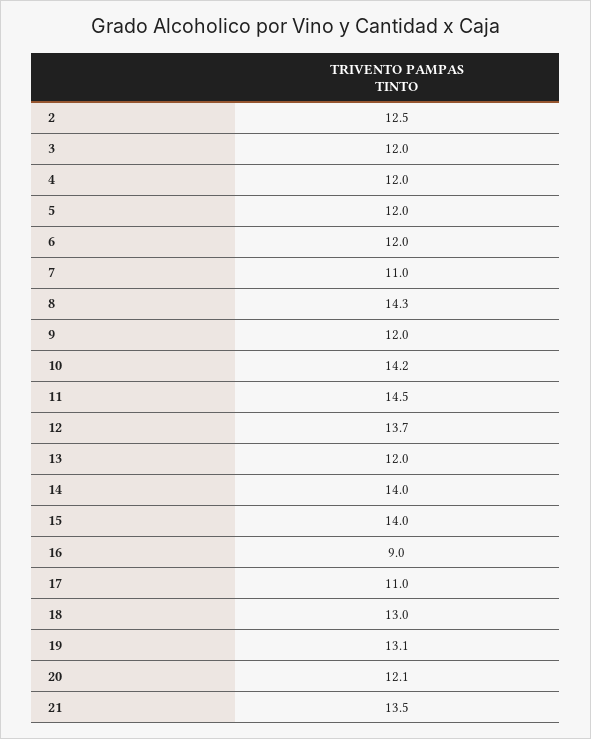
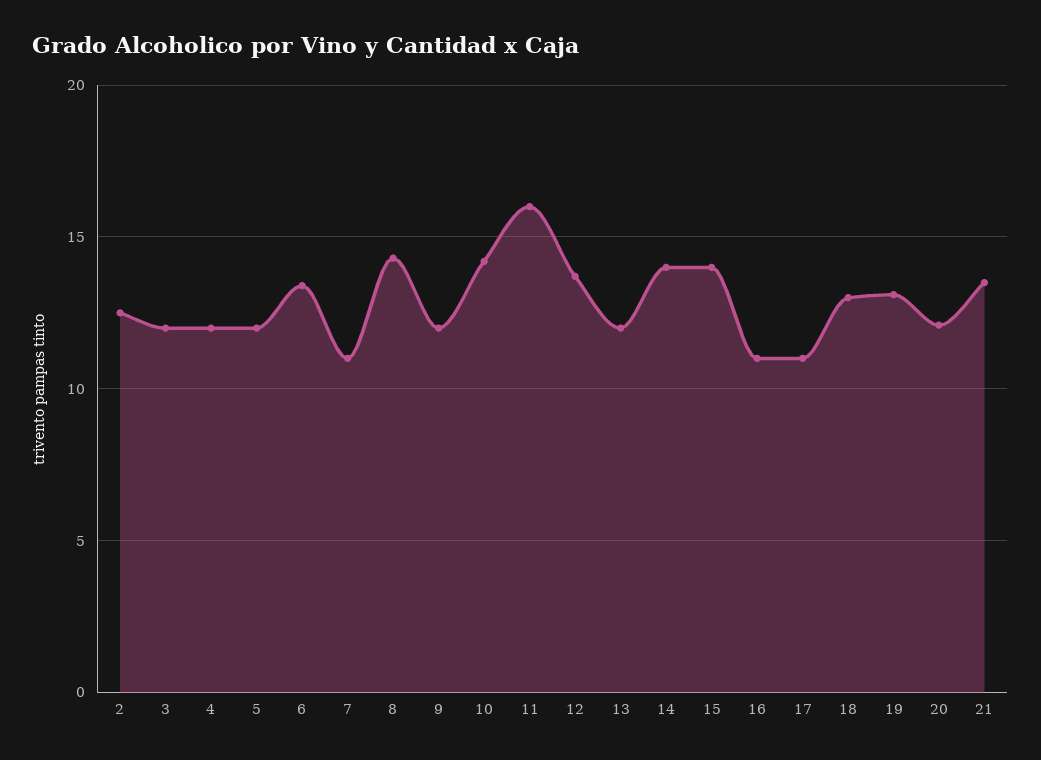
6: 12 -> 13.5
11: 14.5 -> 16
16: 9 -> 11

